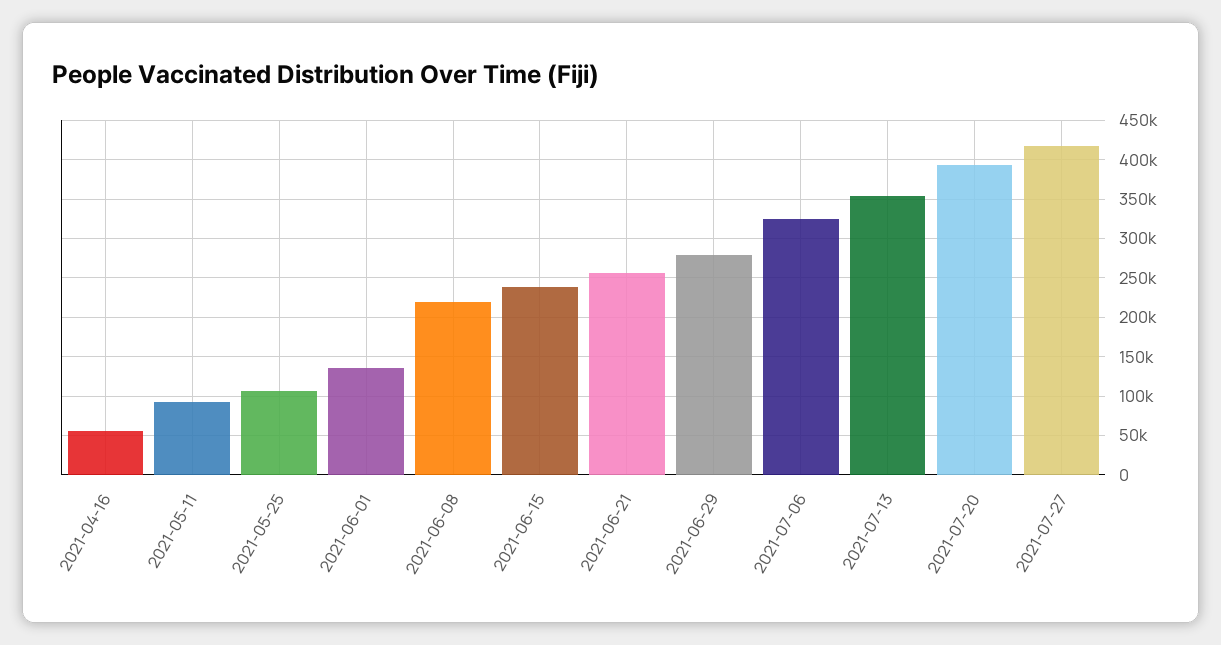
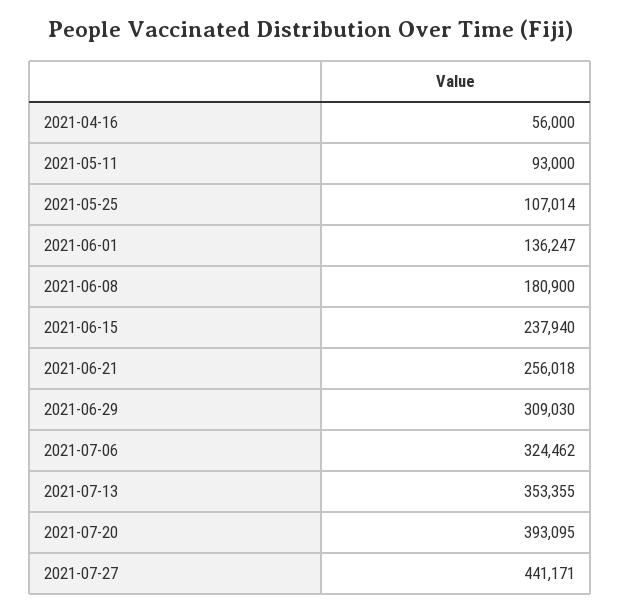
2021-06-08: 220000 -> 180900
2021-06-29: 280000 -> 309030
2021-07-27: 420000 -> 441171

